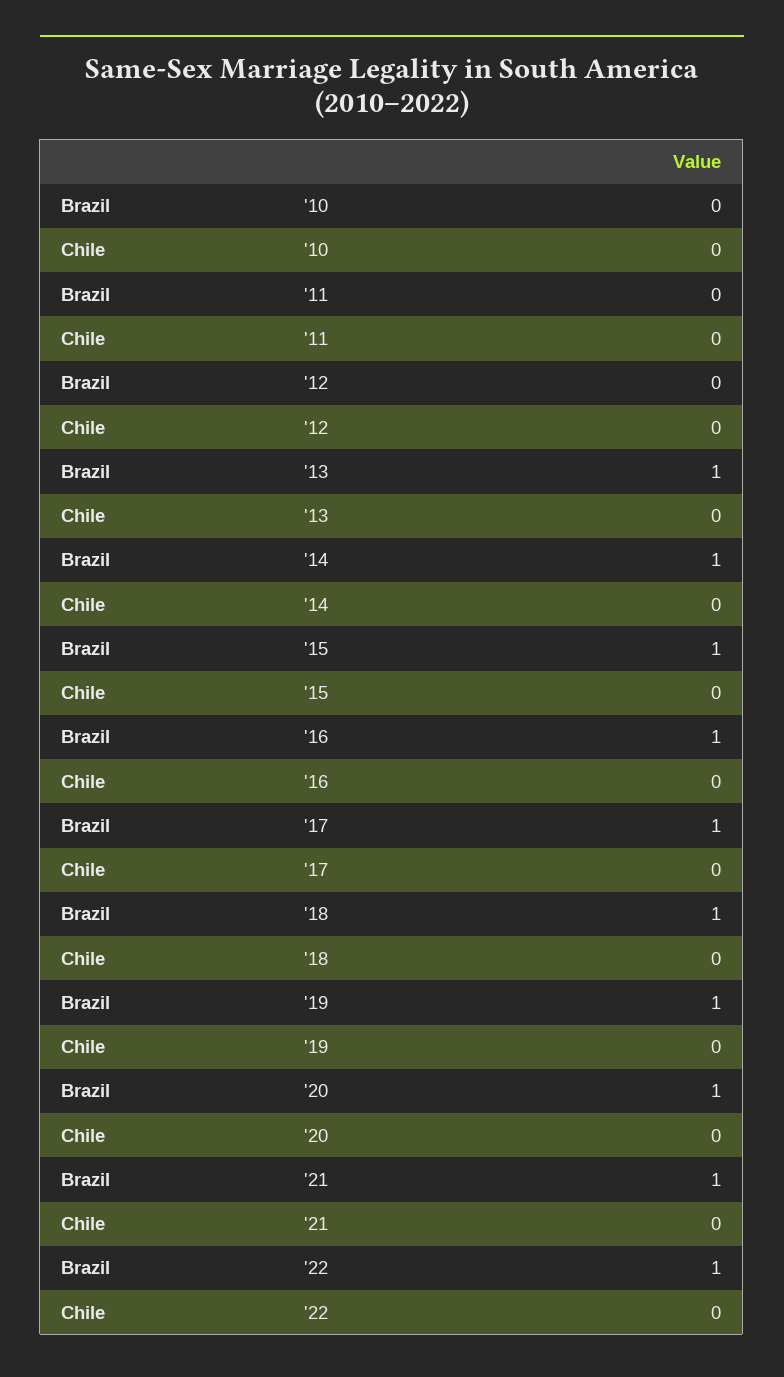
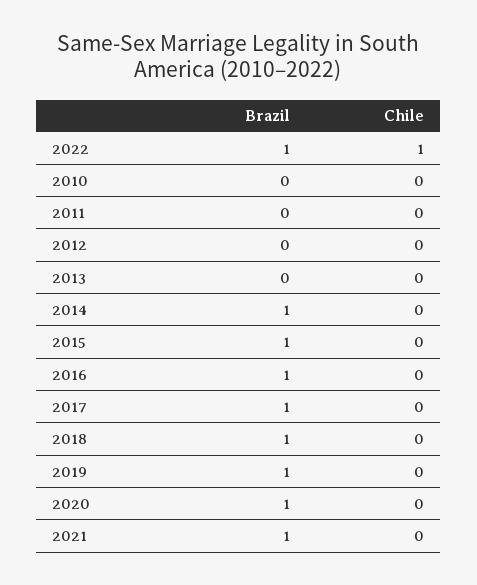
Brazil, '13: 1 -> 0
Chile, '22: 0 -> 1

